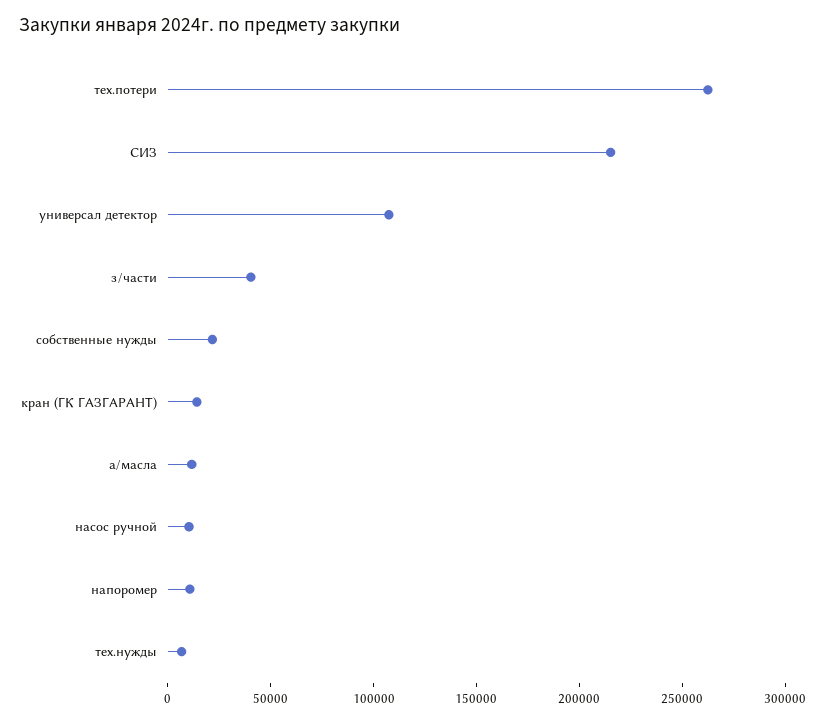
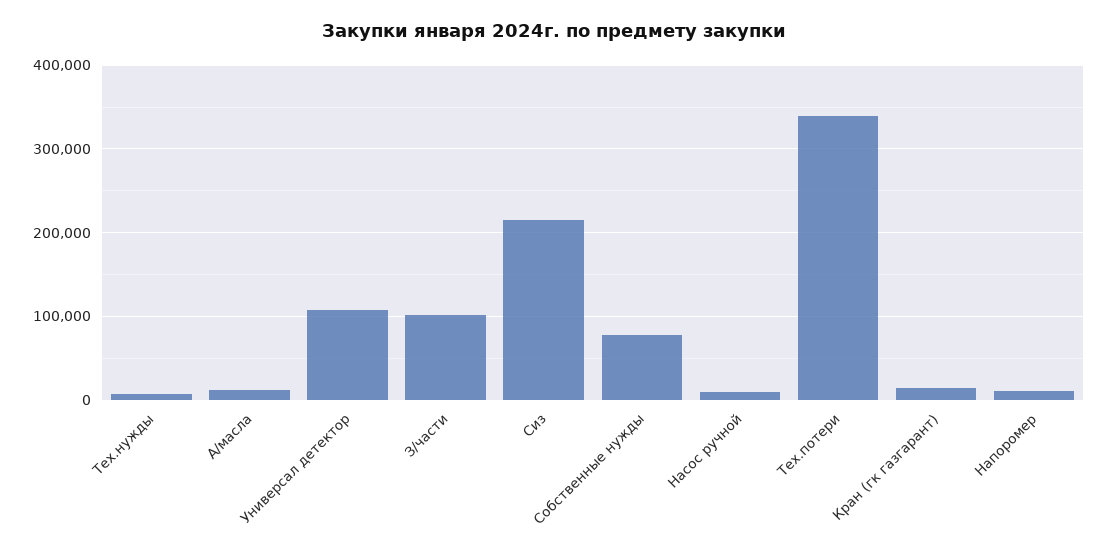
тех.потери: 260000 -> 340000
з/части: 40000 -> 100000
собственные нужды: 20000 -> 80000

